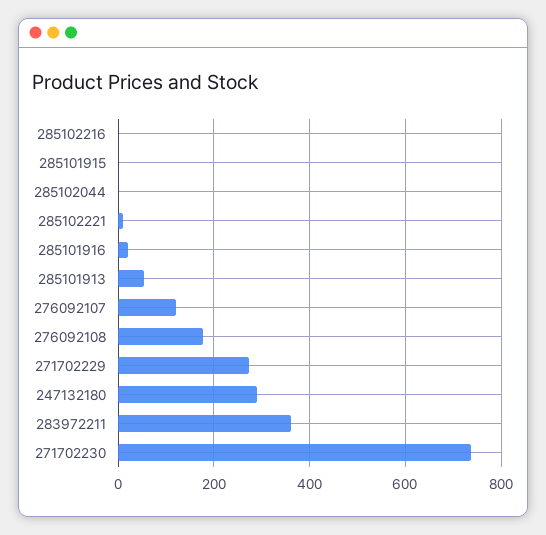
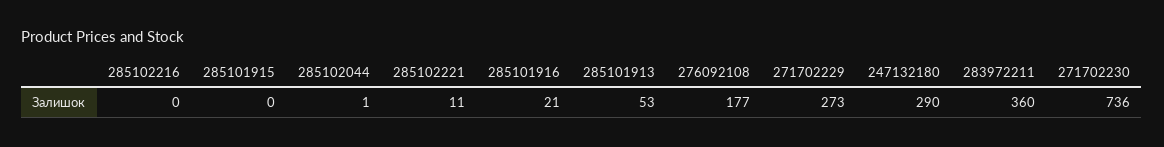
276092107: 120 -> none

